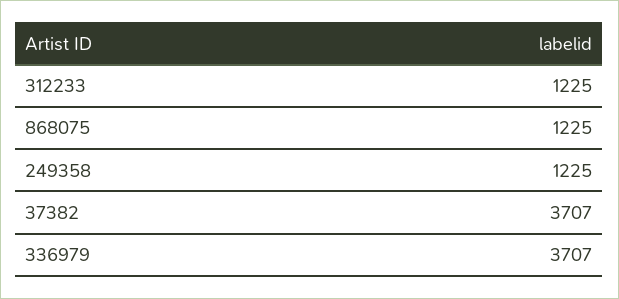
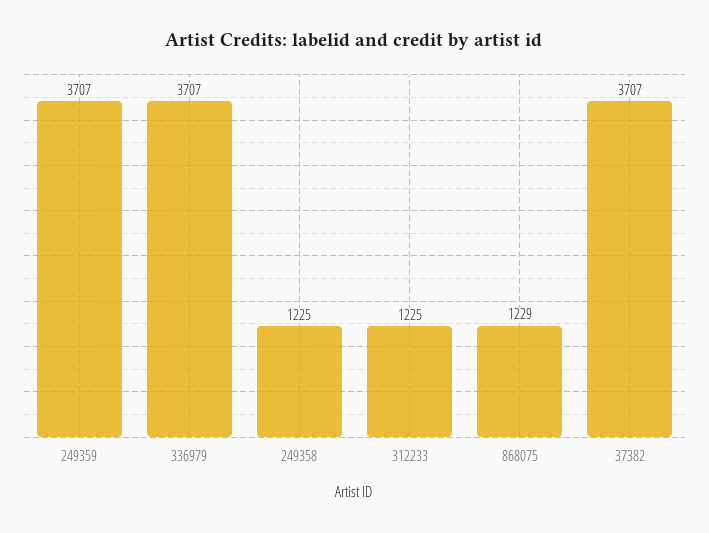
868075: 1225 -> 1229
249359: none -> 3707

